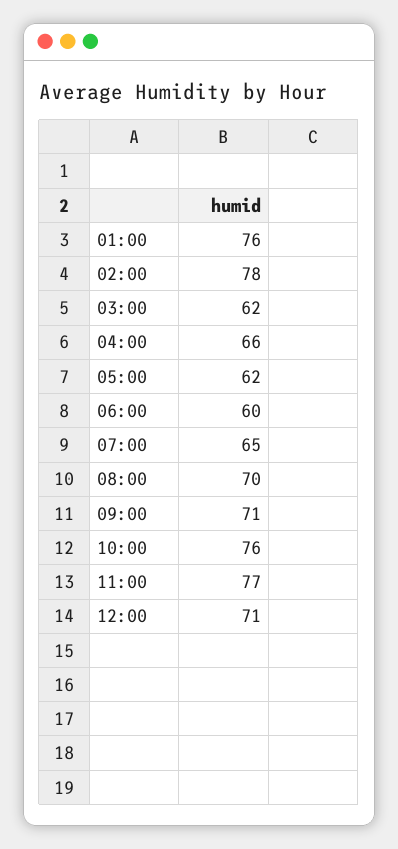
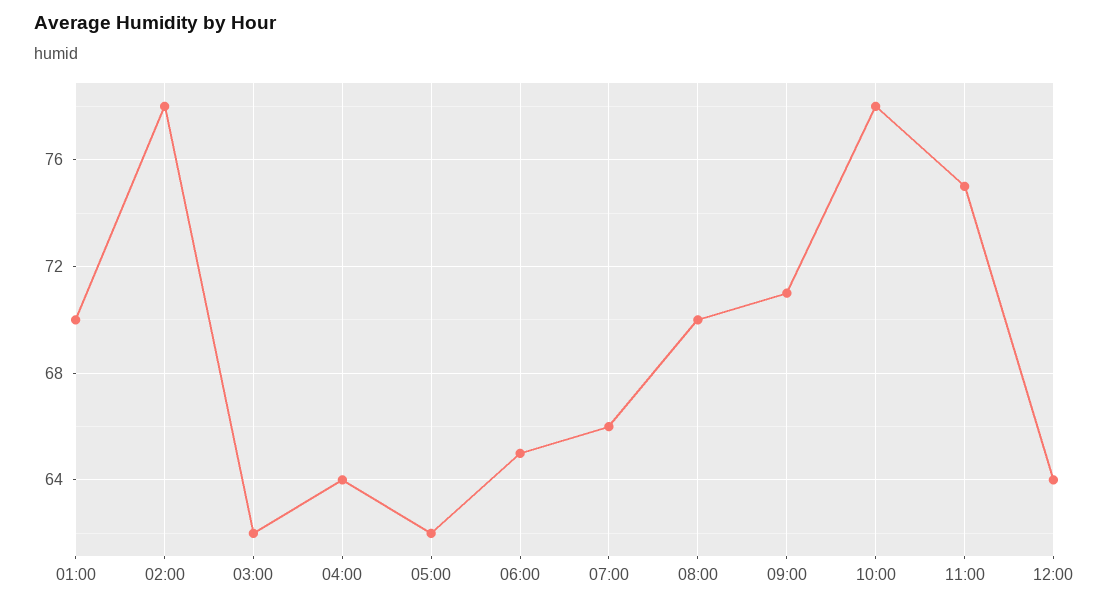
01:00: 76 -> 70
04:00: 66 -> 64
06:00: 60 -> 65
07:00: 65 -> 66
10:00: 76 -> 78
11:00: 77 -> 75
12:00: 71 -> 64

